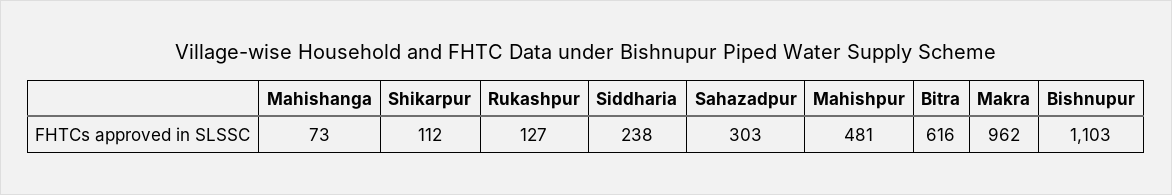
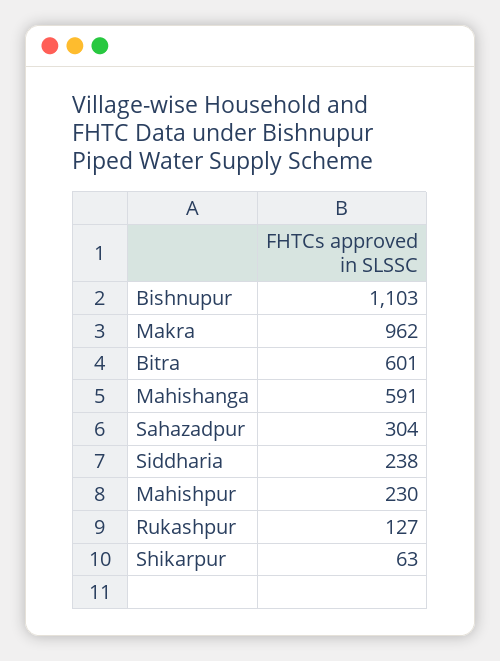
Mahishanga: 73 -> 591
Shikarpur: 112 -> 63
Sahazadpur: 303 -> 304
Mahishpur: 481 -> 230
Bitra: 616 -> 601

